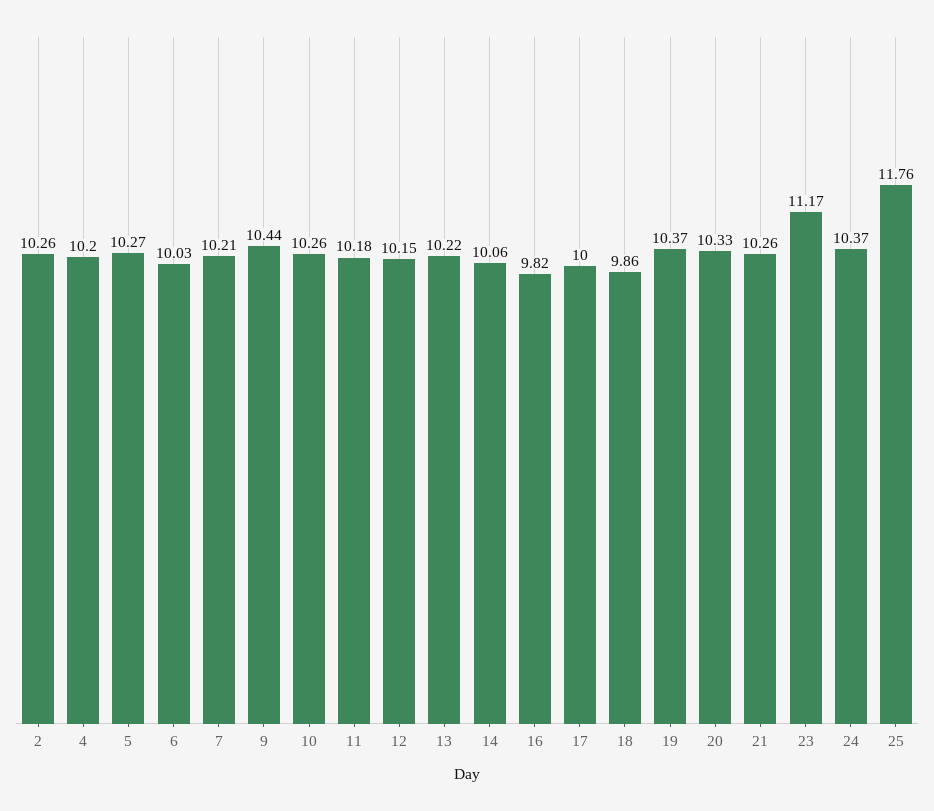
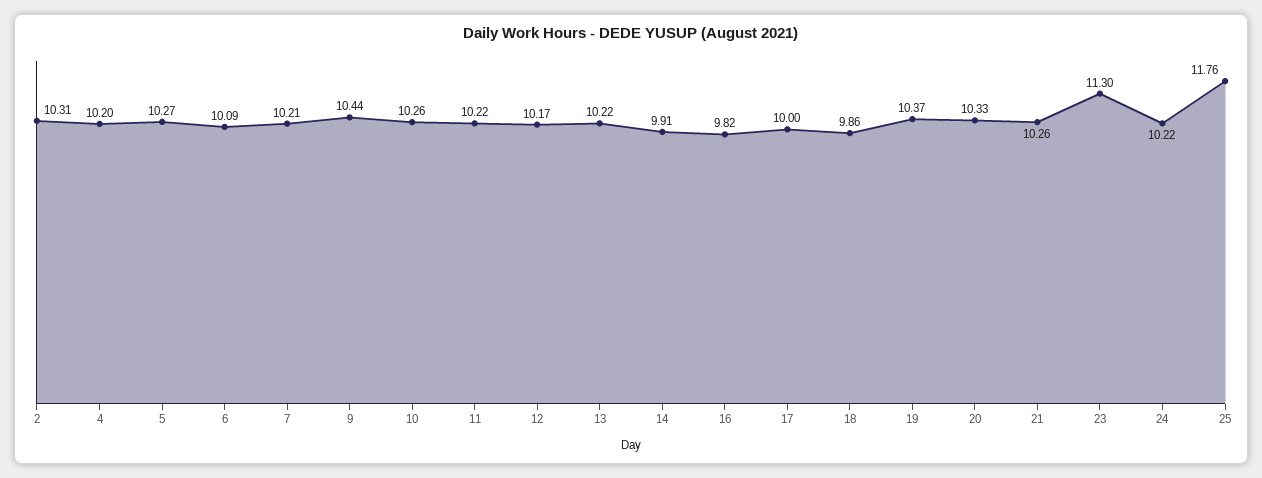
2: 10.26 -> 10.31
6: 10.03 -> 10.09
11: 10.18 -> 10.22
12: 10.15 -> 10.17
14: 10.06 -> 9.91
23: 11.17 -> 11.3
24: 10.37 -> 10.22

